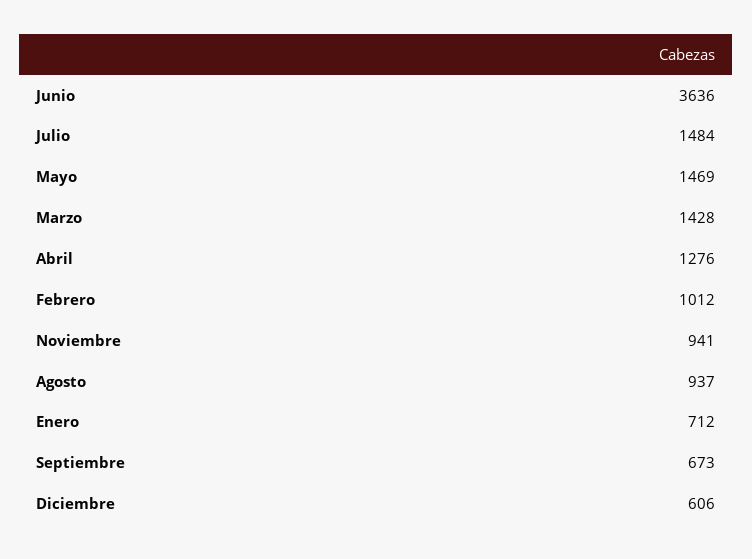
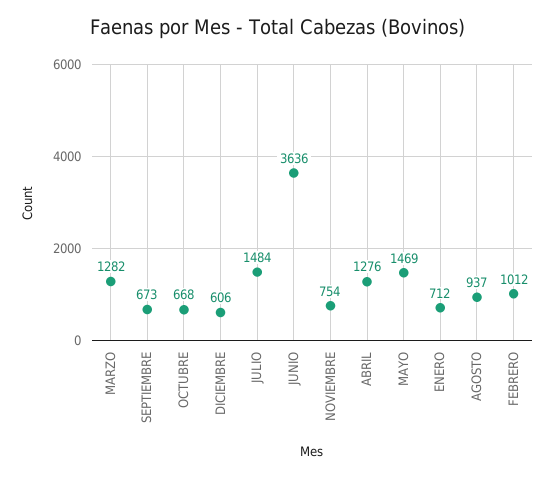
Marzo: 1428 -> 1282
Noviembre: 941 -> 754
OCTUBRE: none -> 668

